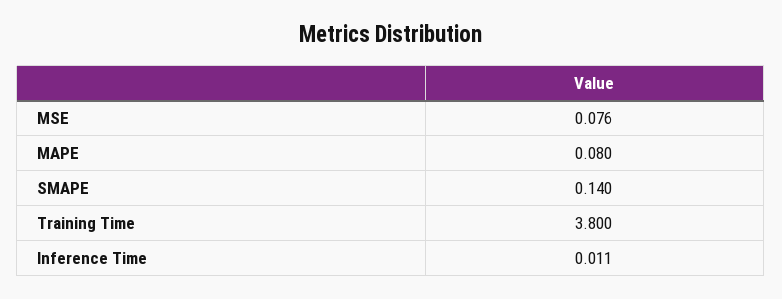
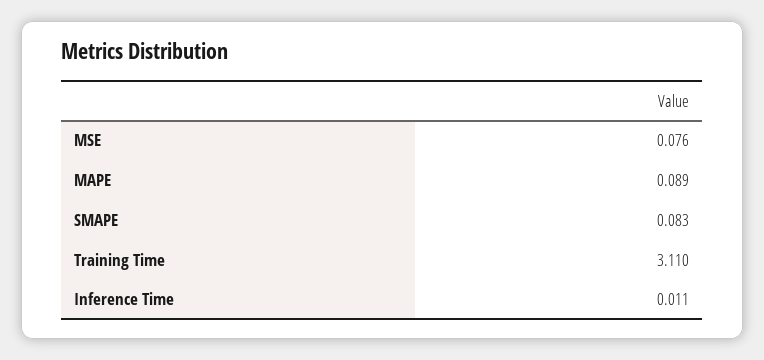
MAPE: 0.08 -> 0.089
SMAPE: 0.14 -> 0.083
Training Time: 3.8 -> 3.11

